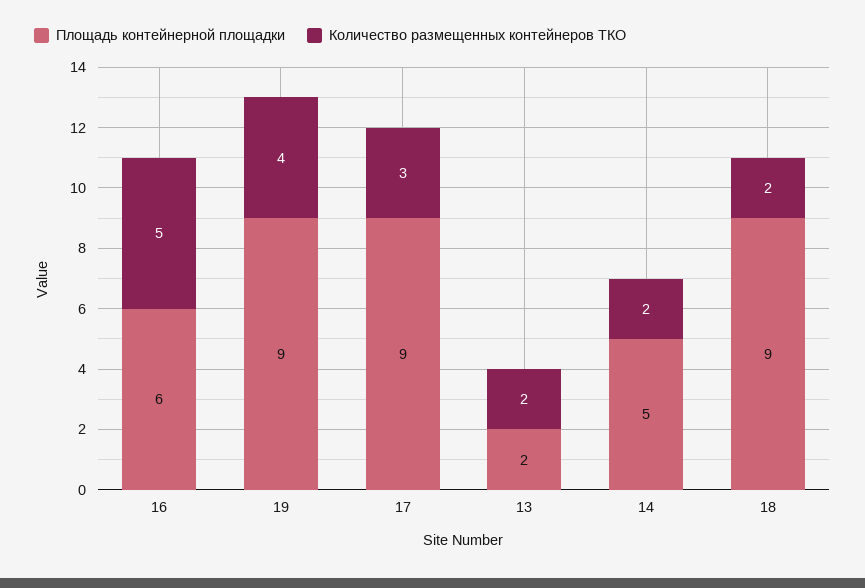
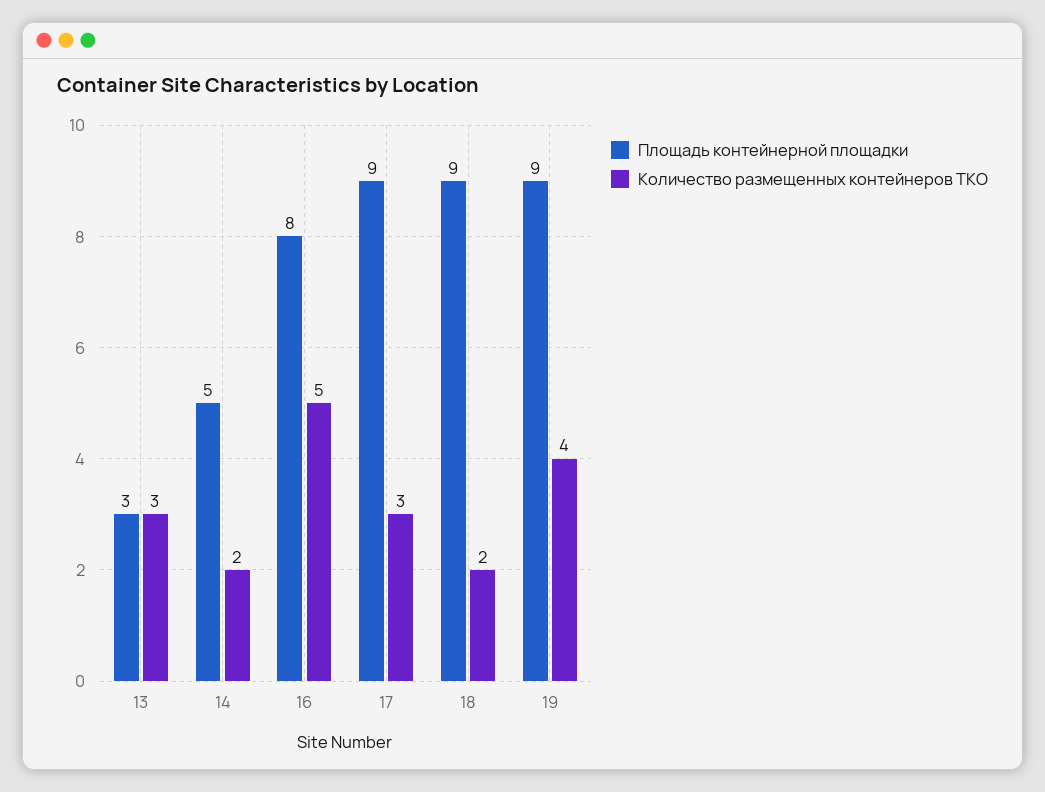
Площадь контейнерной площадки, 16: 6 -> 8
Площадь контейнерной площадки, 13: 2 -> 3
Количество размещенных контейнеров ТКО, 13: 2 -> 3

